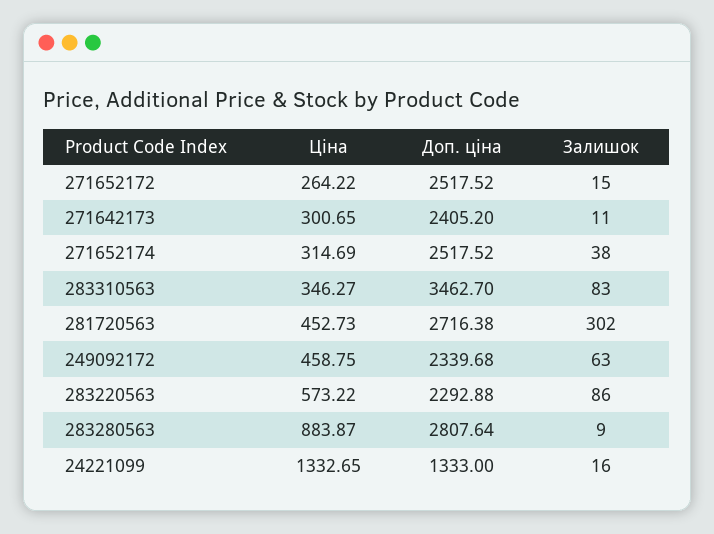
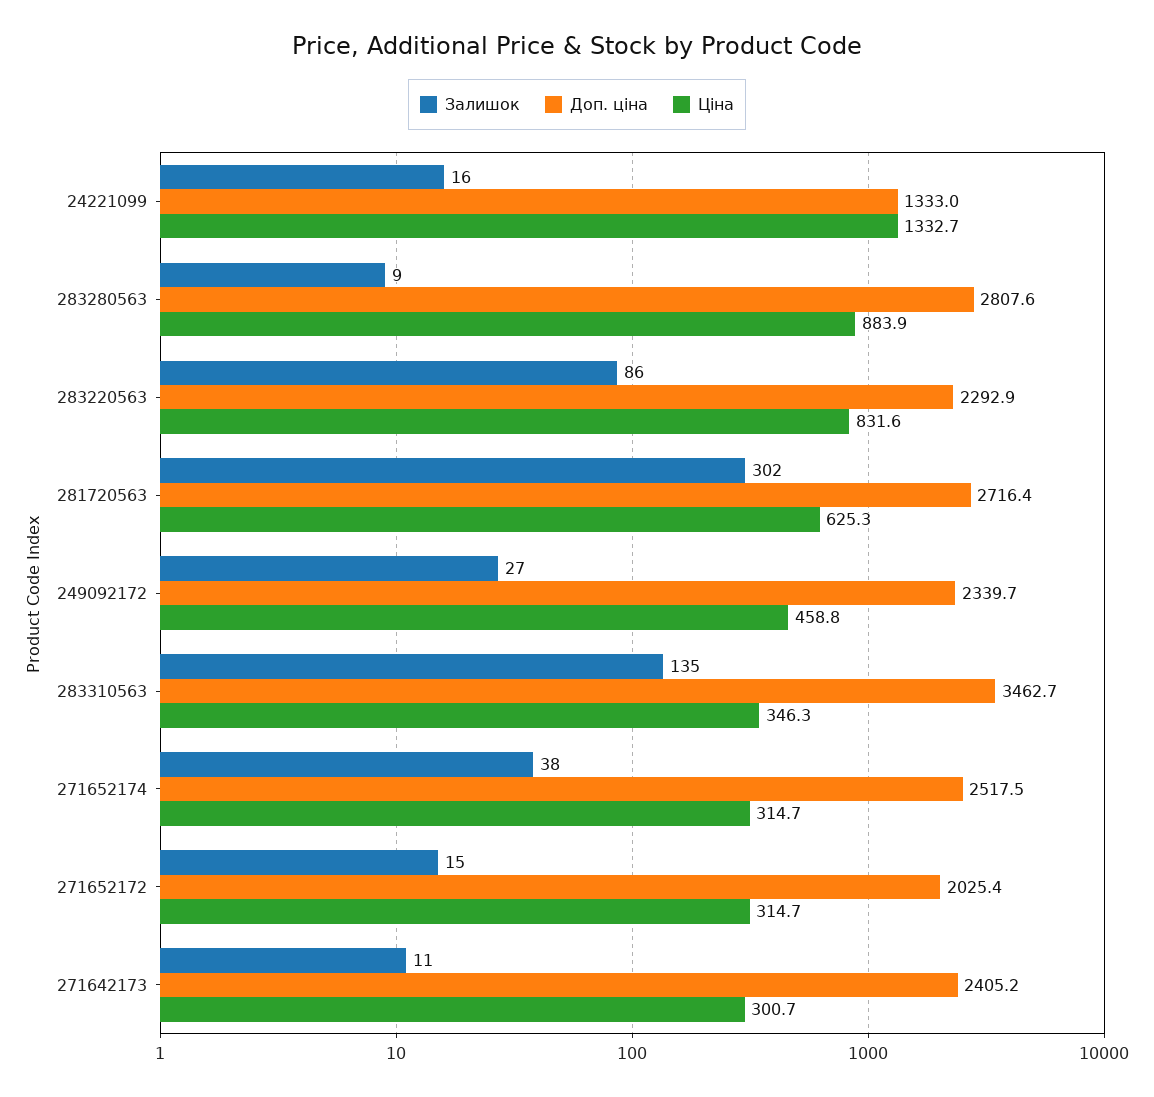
Ціна, 271652172: 264.22 -> 314.7
Доп. ціна, 271652172: 2517.52 -> 2025.4
Залишок, 283310563: 83 -> 135
Ціна, 281720563: 452.73 -> 625.3
Залишок, 249092172: 63 -> 27
Ціна, 283220563: 573.22 -> 831.6

